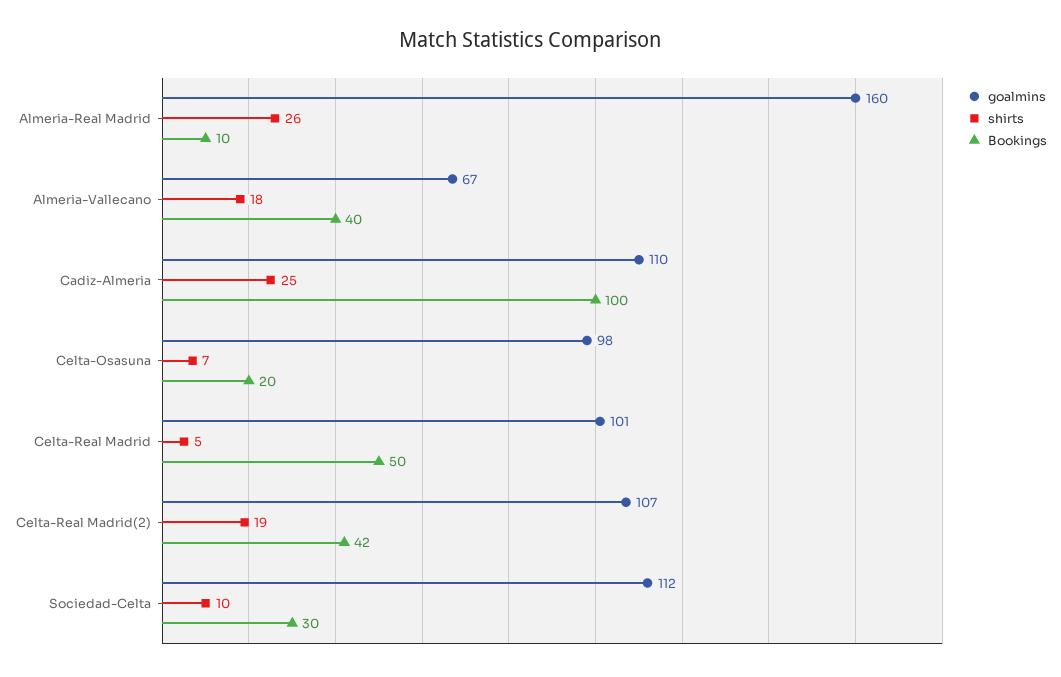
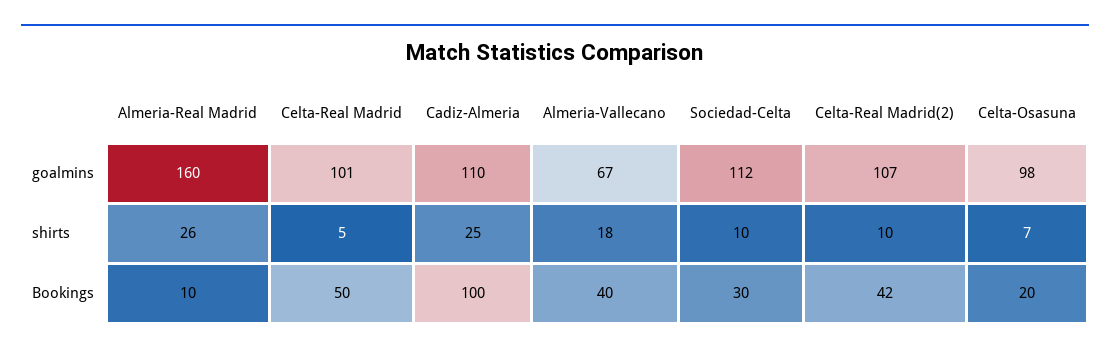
shirts, Celta-Real Madrid(2): 19 -> 10

